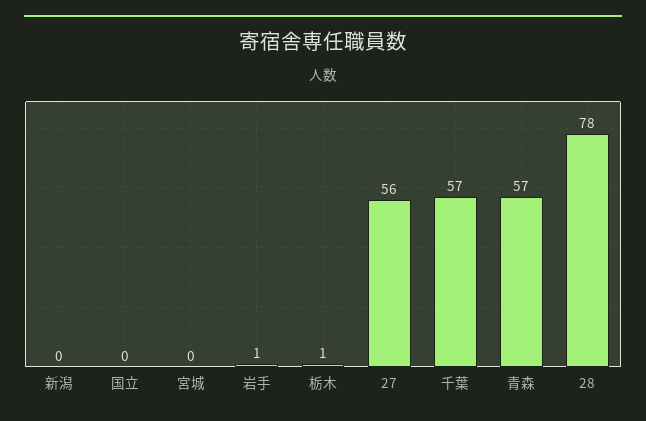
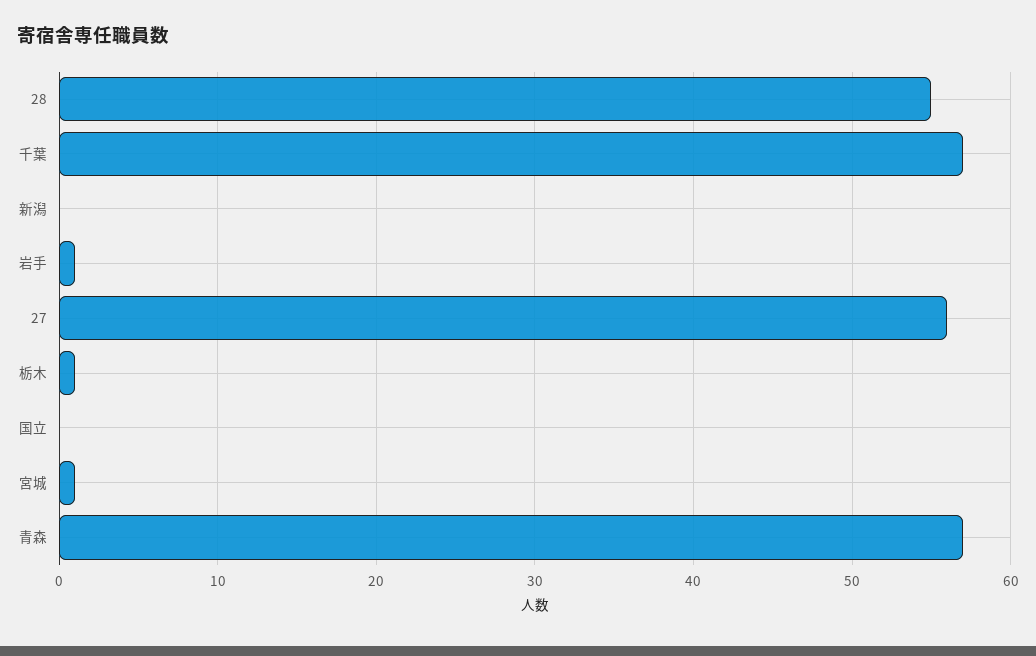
宮城: 0 -> 1
28: 78 -> 55

